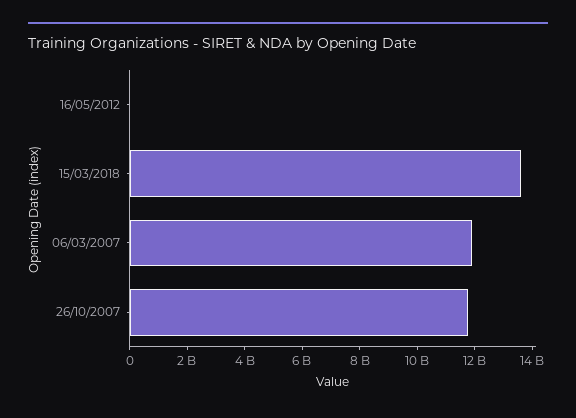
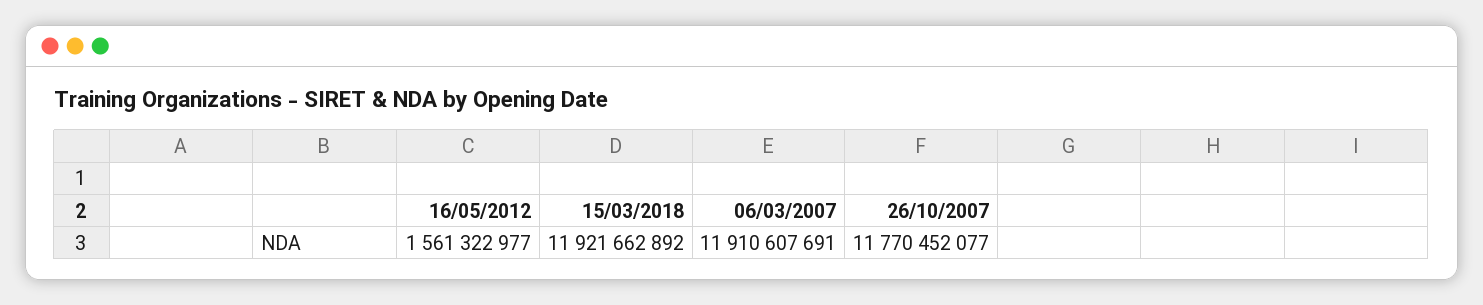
16/05/2012: 0 -> 1561322977
15/03/2018: 13500000000 -> 11921662892

